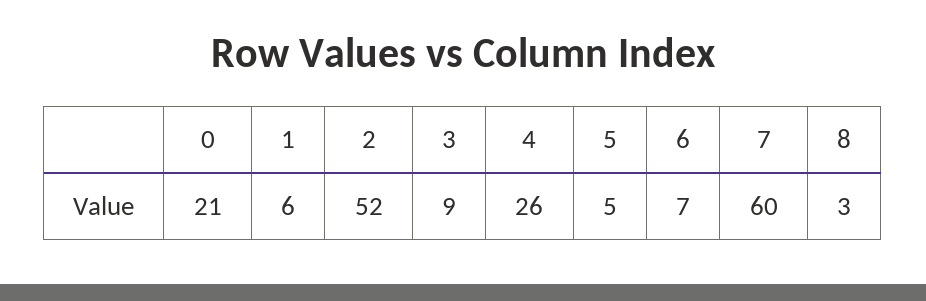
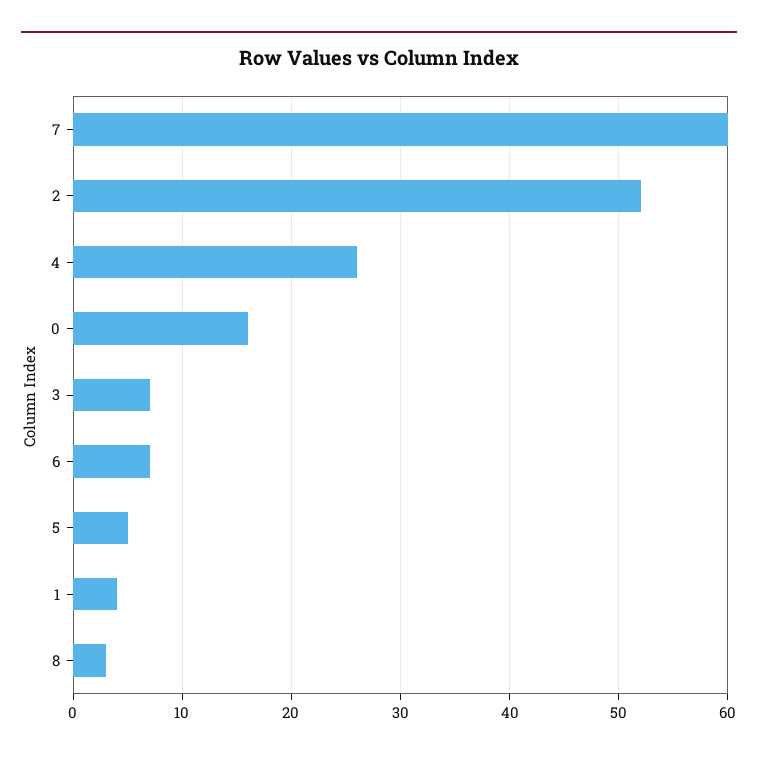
0: 21 -> 16
1: 6 -> 4
3: 9 -> 7

